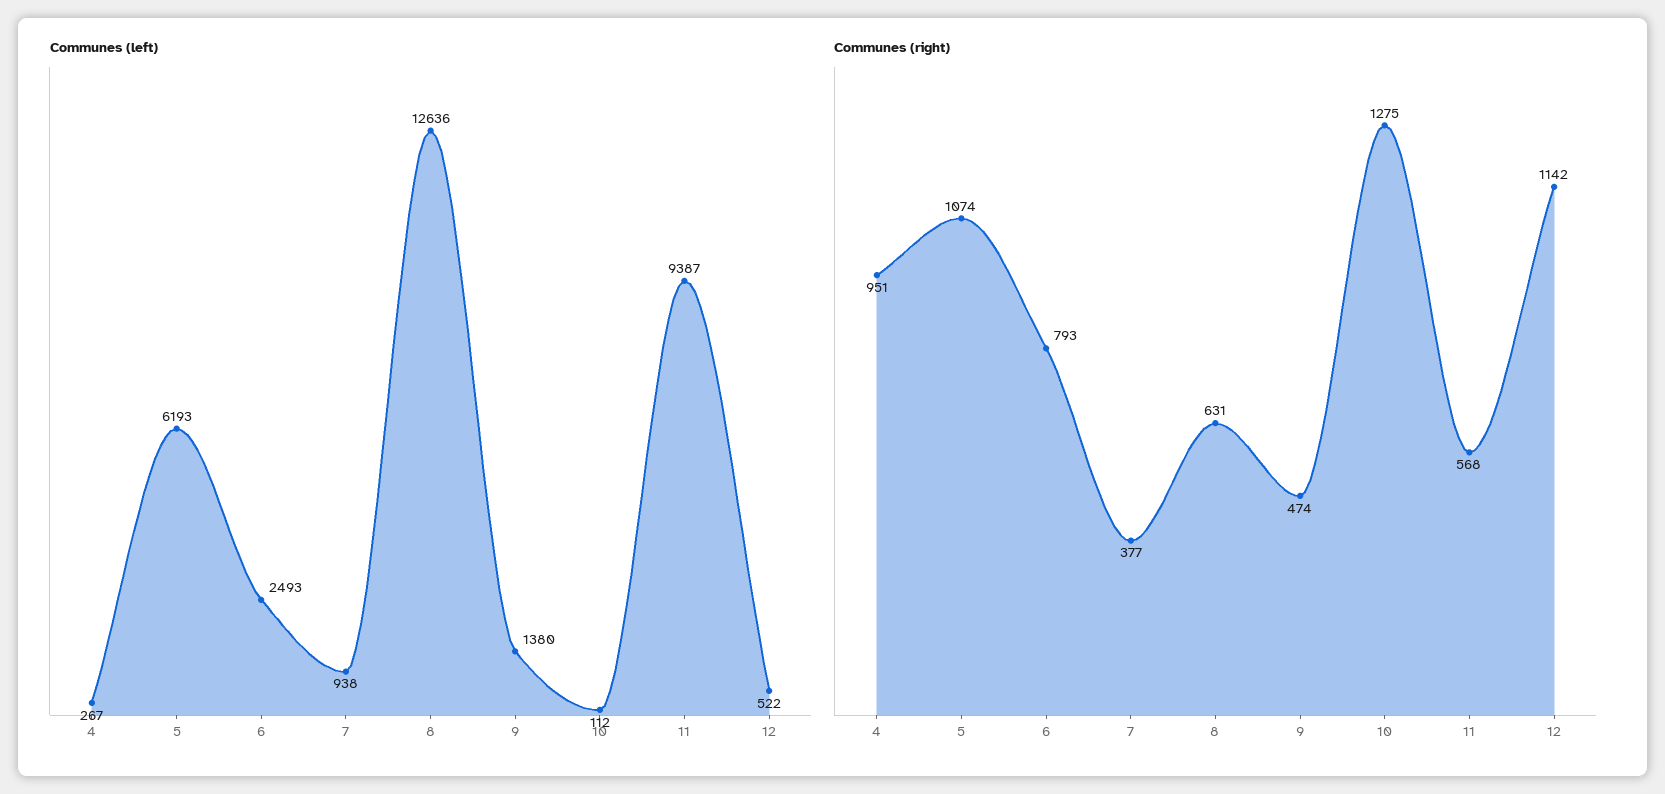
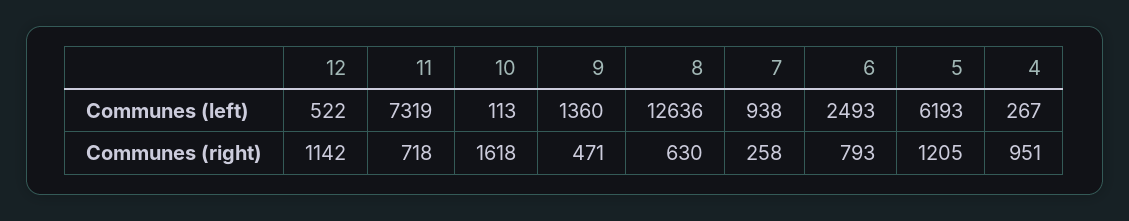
Communes (left), 9: 1380 -> 1360
Communes (left), 10: 112 -> 113
Communes (left), 11: 9387 -> 7319
Communes (right), 5: 1074 -> 1205
Communes (right), 7: 377 -> 258
Communes (right), 8: 631 -> 630
Communes (right), 9: 474 -> 471
Communes (right), 10: 1275 -> 1618
Communes (right), 11: 568 -> 718

